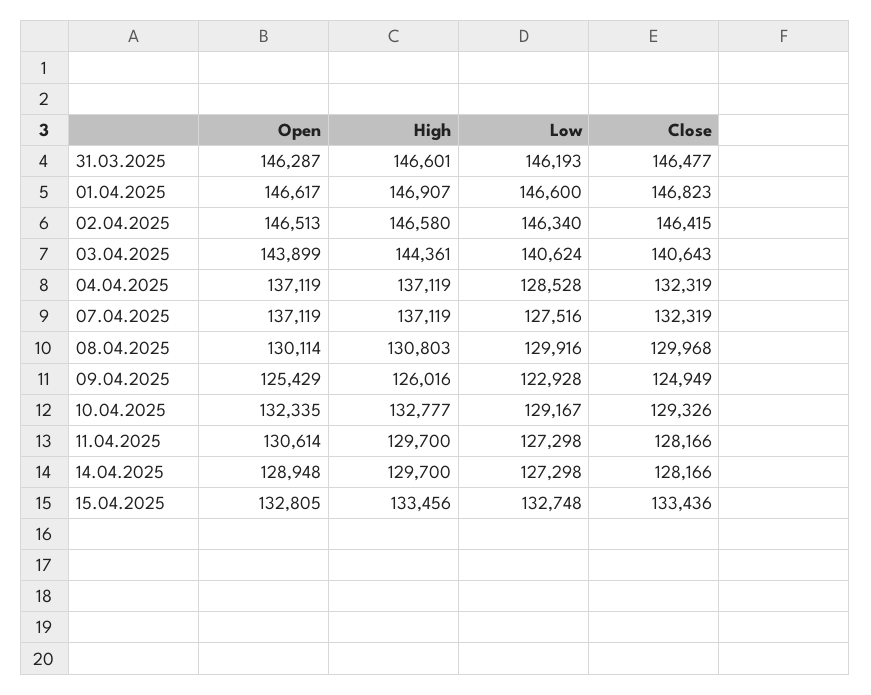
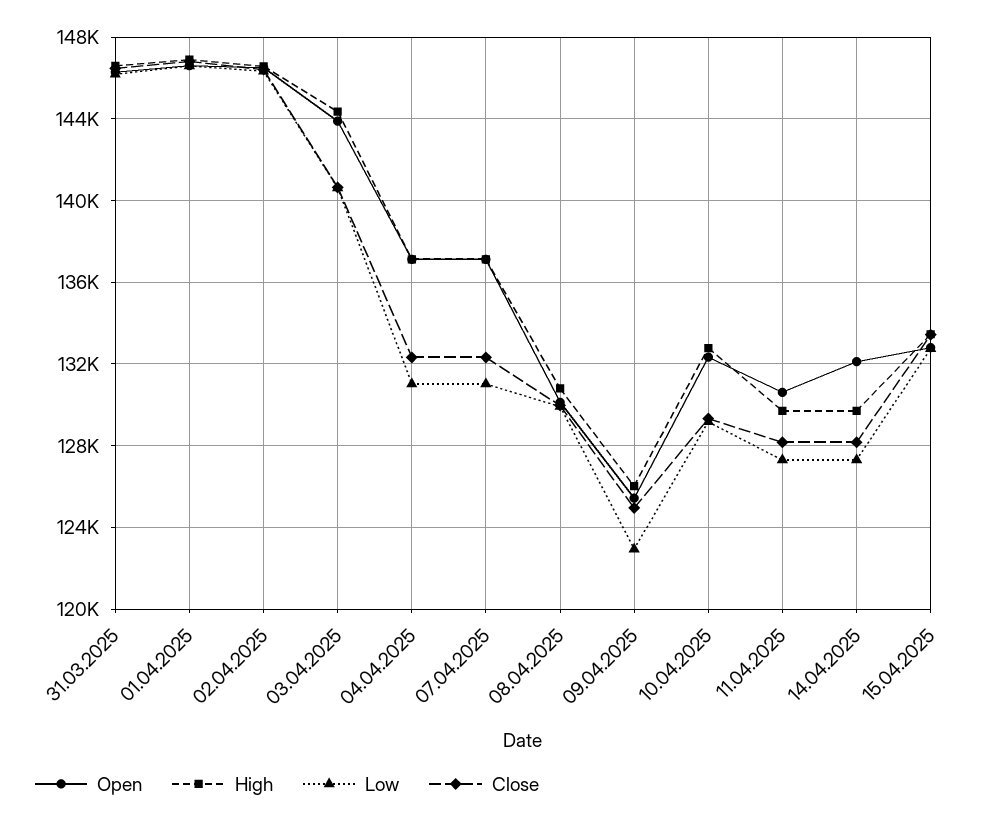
Low, 04.04.2025: 128528 -> 131000
Low, 07.04.2025: 127516 -> 131000
Open, 14.04.2025: 128948 -> 132000

